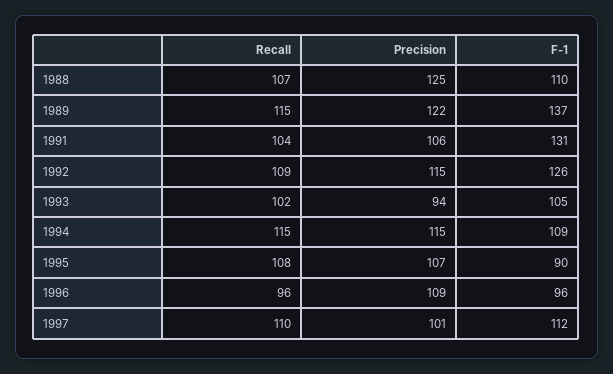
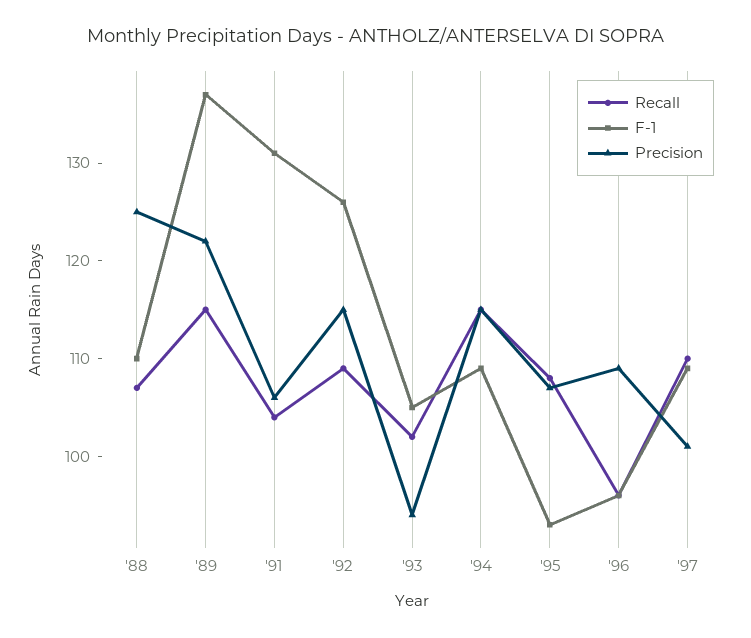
F-1, 1995: 90 -> 93
F-1, 1997: 112 -> 109

